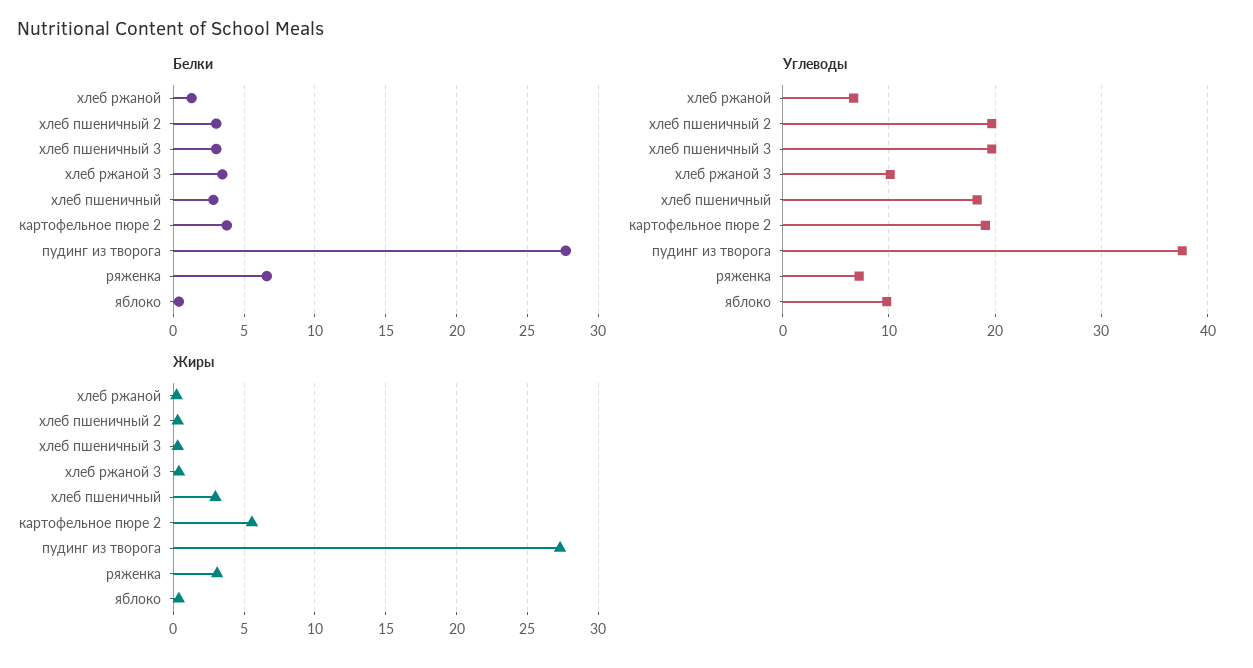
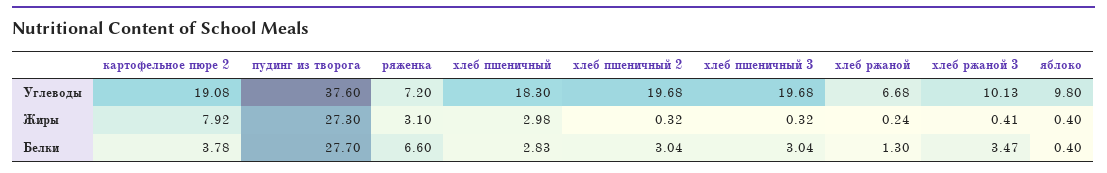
Жиры, картофельное пюре 2: 5.5 -> 7.92

